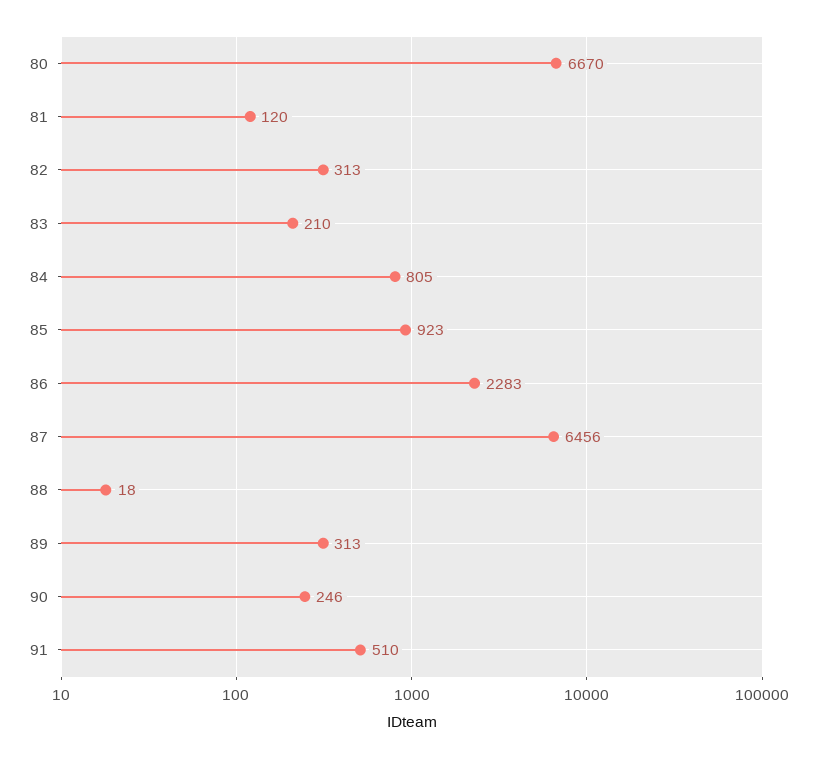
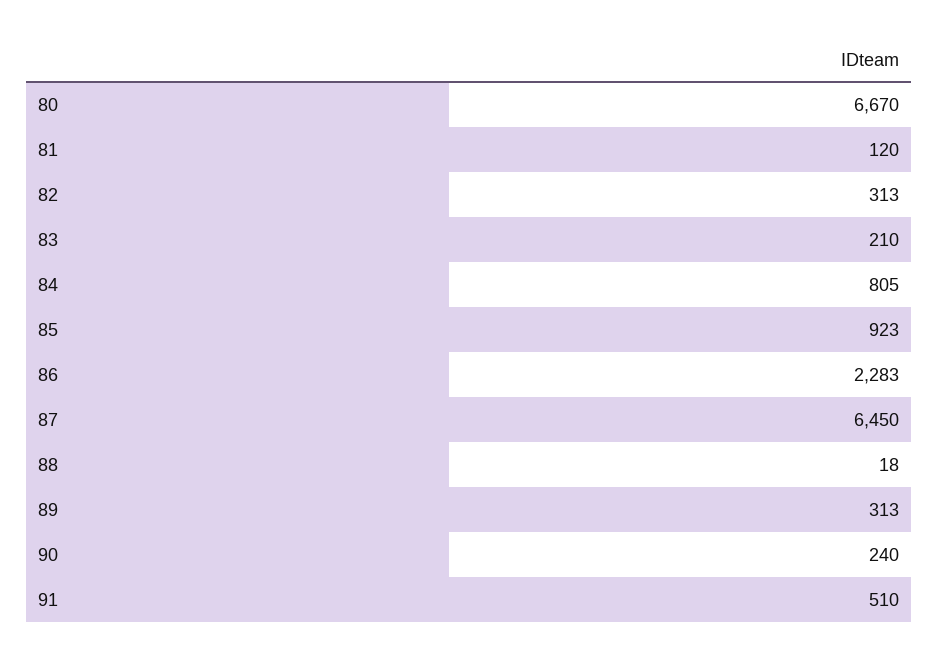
87: 6456 -> 6450
90: 246 -> 240

